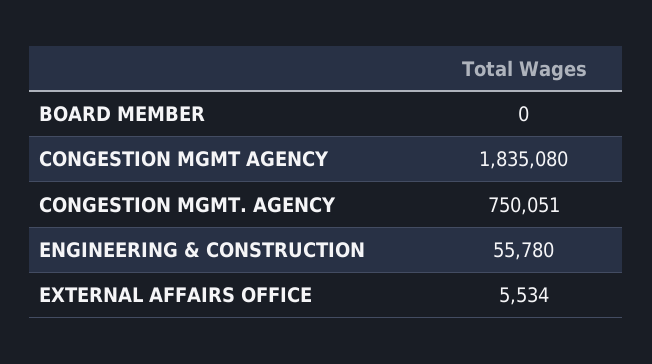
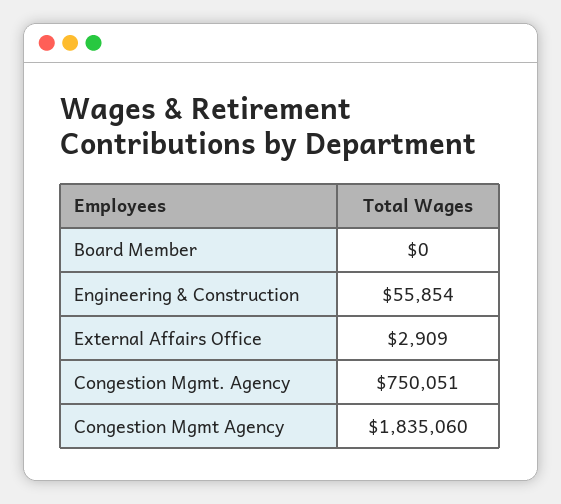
CONGESTION MGMT AGENCY: 1835080 -> 1835060
ENGINEERING & CONSTRUCTION: 55780 -> 55854
EXTERNAL AFFAIRS OFFICE: 5534 -> 2909

